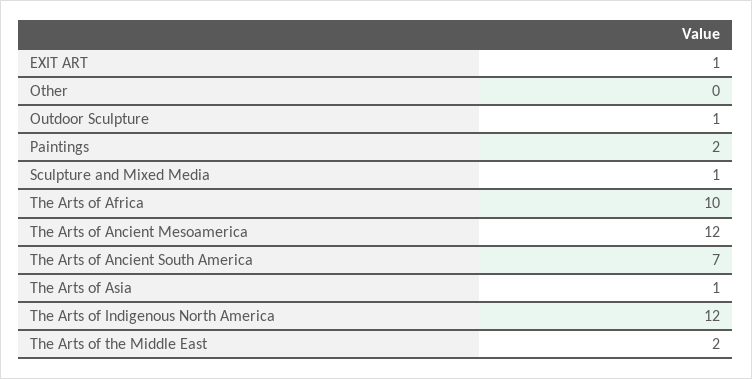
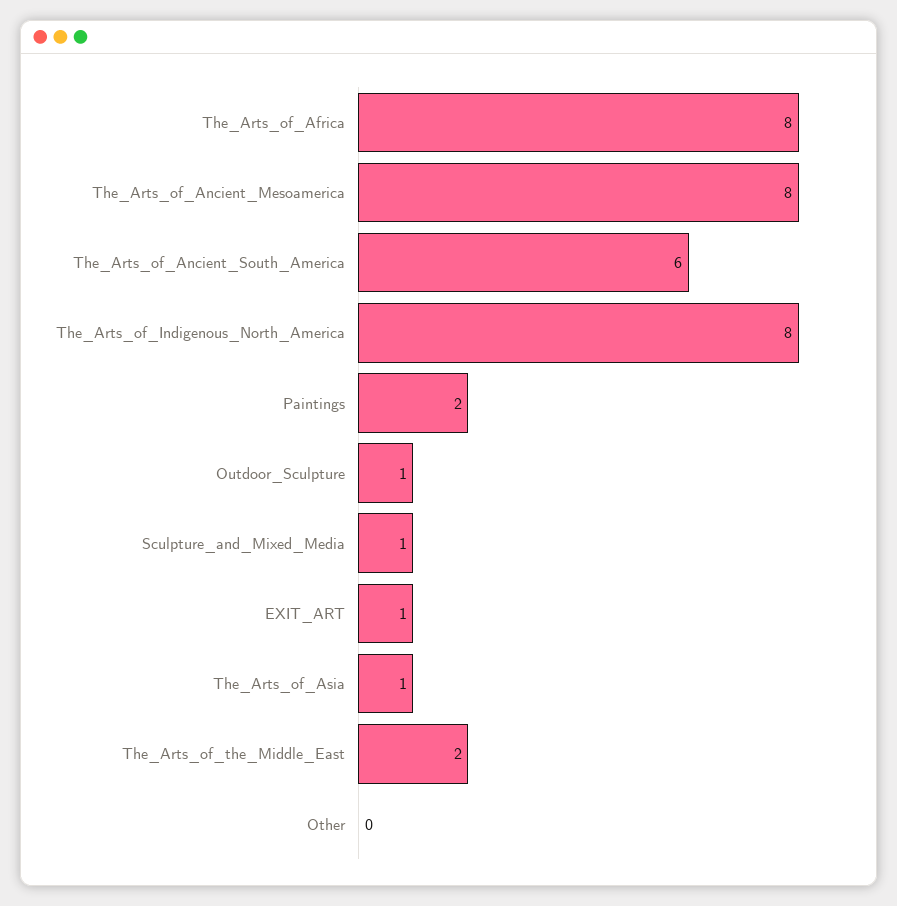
The Arts of Africa: 10 -> 8
The Arts of Ancient Mesoamerica: 12 -> 8
The Arts of Ancient South America: 7 -> 6
The Arts of Indigenous North America: 12 -> 8

